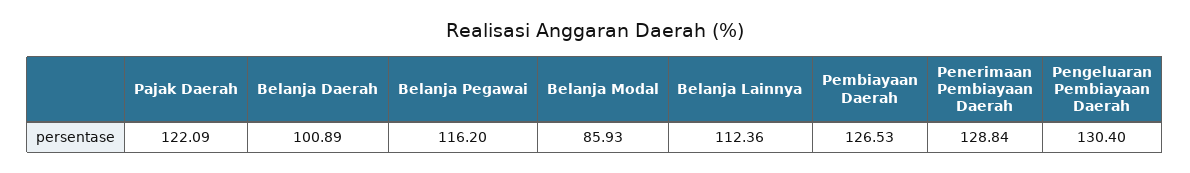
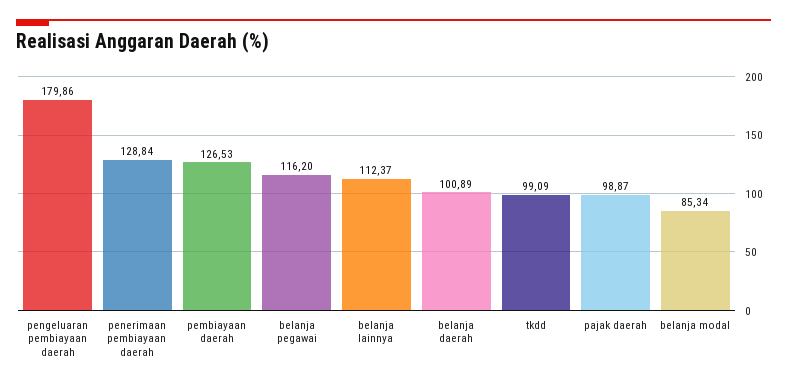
Pajak Daerah: 122.09 -> 98.87
Belanja Modal: 85.93 -> 85.34
Belanja Lainnya: 112.36 -> 112.37
Pengeluaran Pembiayaan Daerah: 130.4 -> 179.86
tkdd: none -> 99.09

